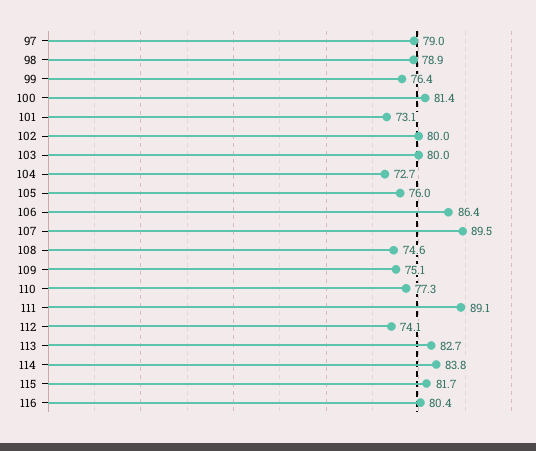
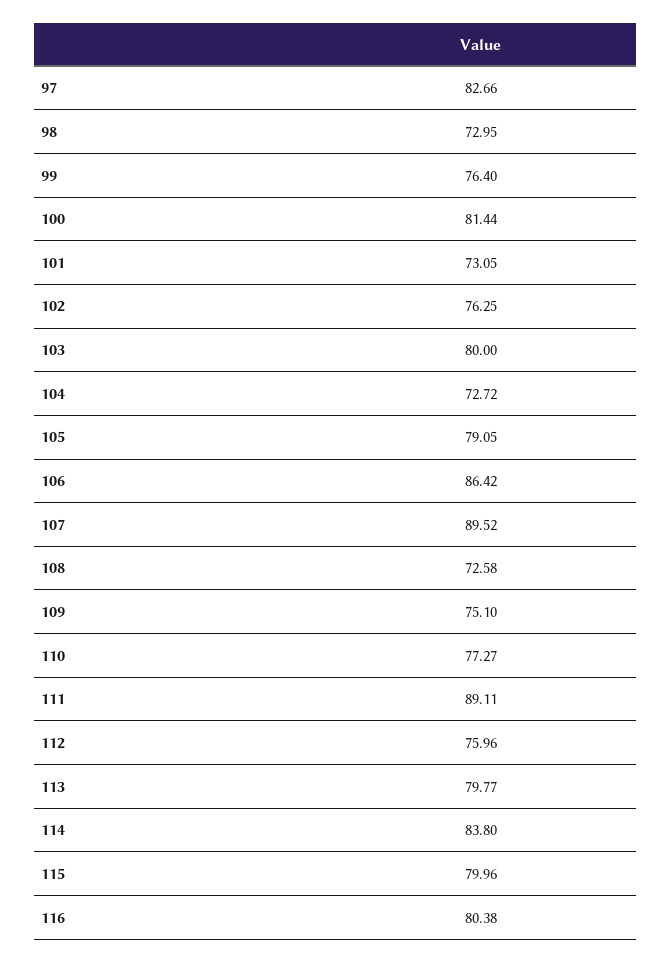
97: 79 -> 82.66
98: 78.9 -> 72.95
102: 80 -> 76.25
105: 76 -> 79.05
108: 74.6 -> 72.58
112: 74.1 -> 75.96
113: 82.7 -> 79.77
115: 81.7 -> 79.96

